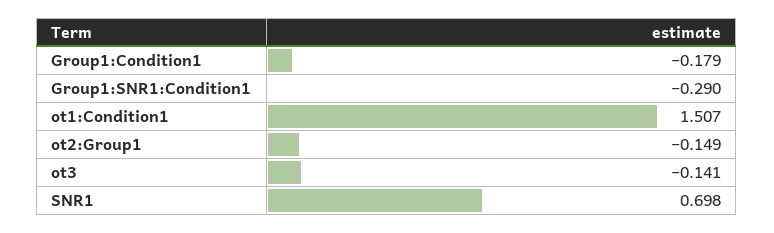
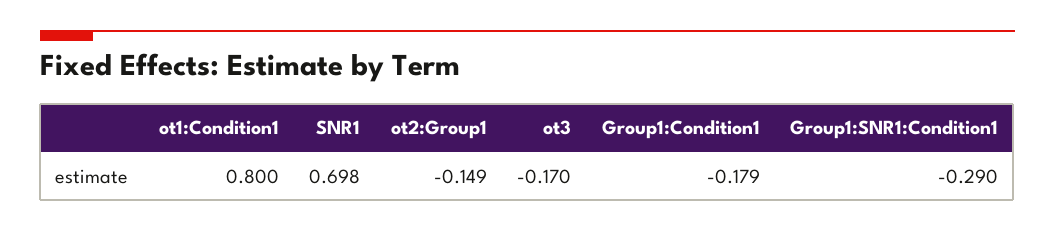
ot1:Condition1: 1.507 -> 0.8
ot3: -0.141 -> -0.17

